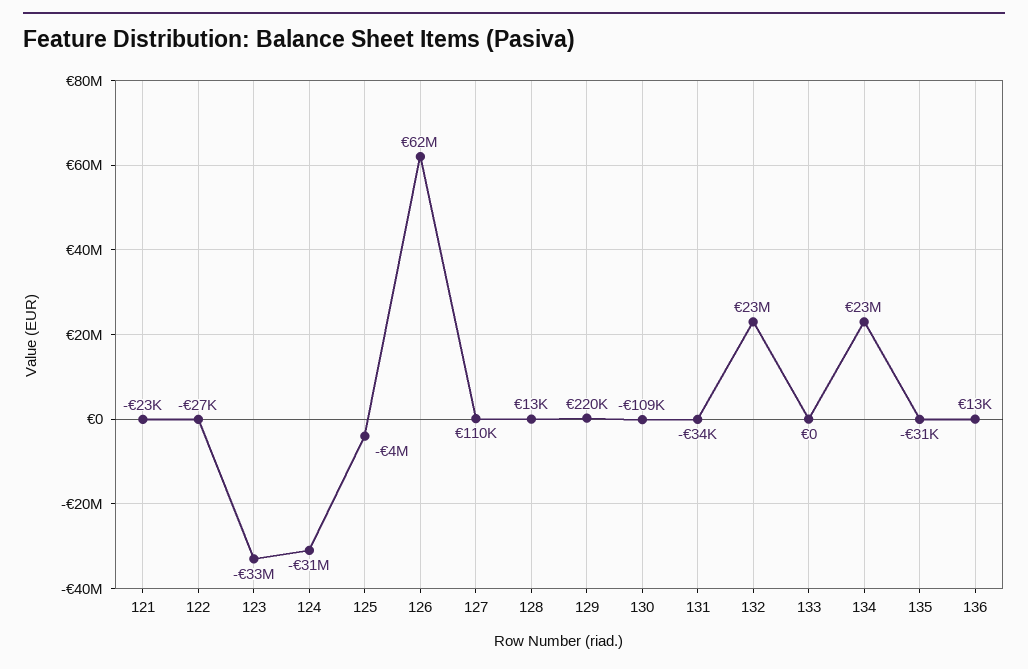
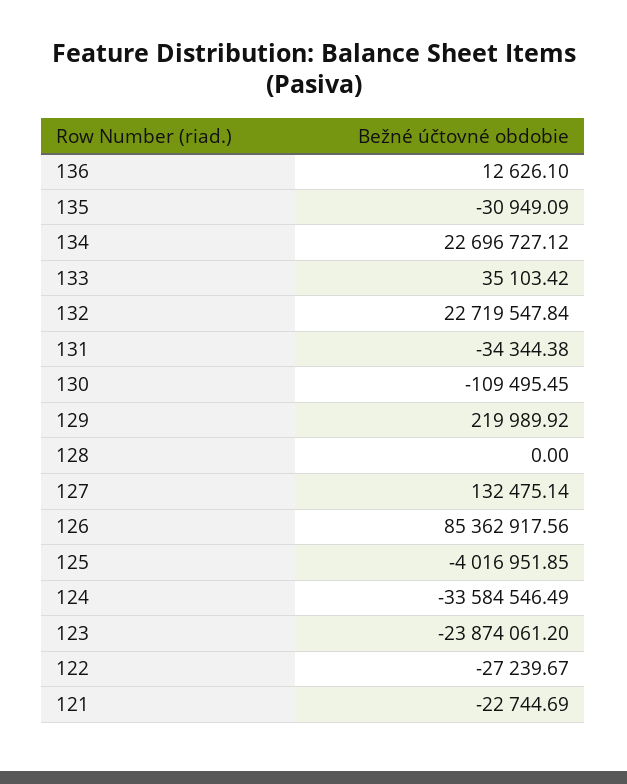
123: -33000000 -> -23874061.2
124: -31000000 -> -33584546.49
126: 62000000 -> 85362917.56
127: 110000 -> 132475.14
128: 13000 -> 0
133: 0 -> 35103.42

